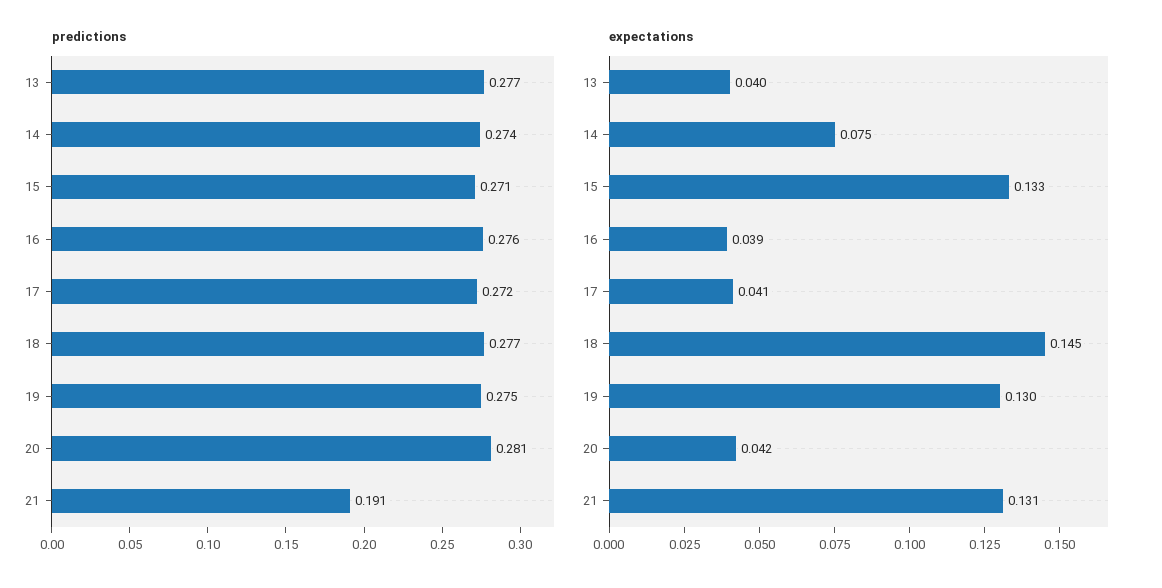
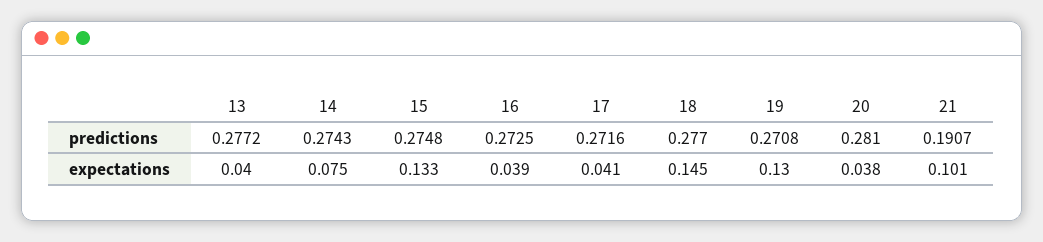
predictions, 15: 0.271 -> 0.2748
predictions, 16: 0.276 -> 0.2725
predictions, 19: 0.275 -> 0.2708
expectations, 20: 0.042 -> 0.038
expectations, 21: 0.131 -> 0.101

